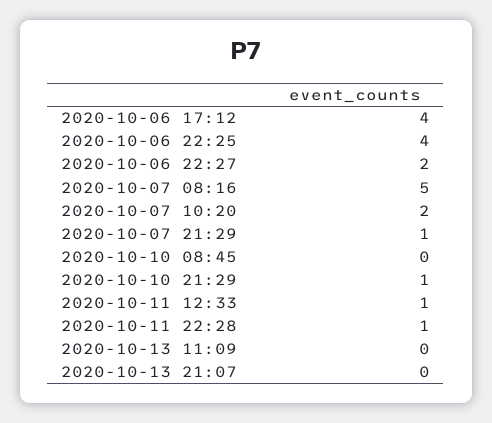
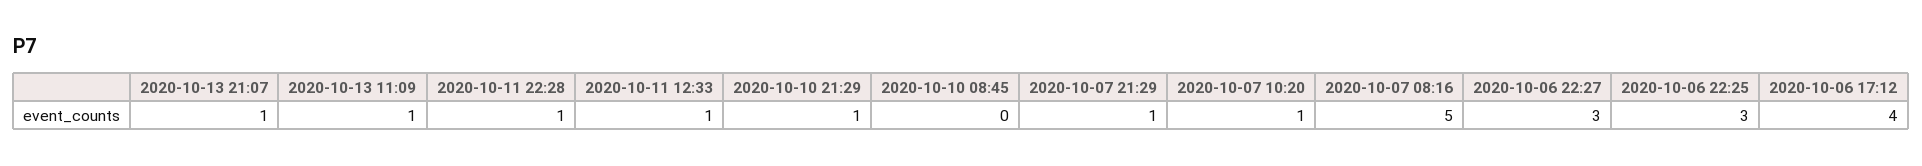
2020-10-06 22:25: 4 -> 3
2020-10-06 22:27: 2 -> 3
2020-10-07 10:20: 2 -> 1
2020-10-13 11:09: 0 -> 1
2020-10-13 21:07: 0 -> 1

